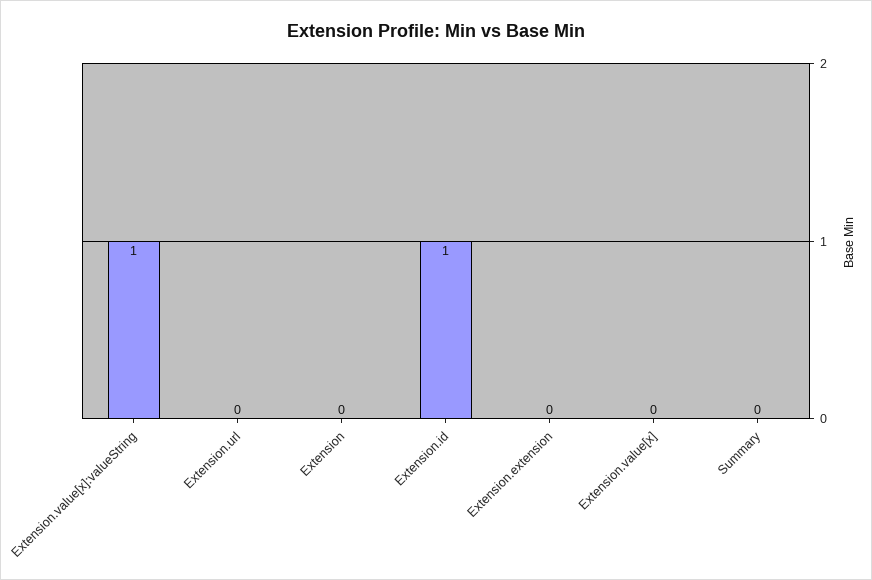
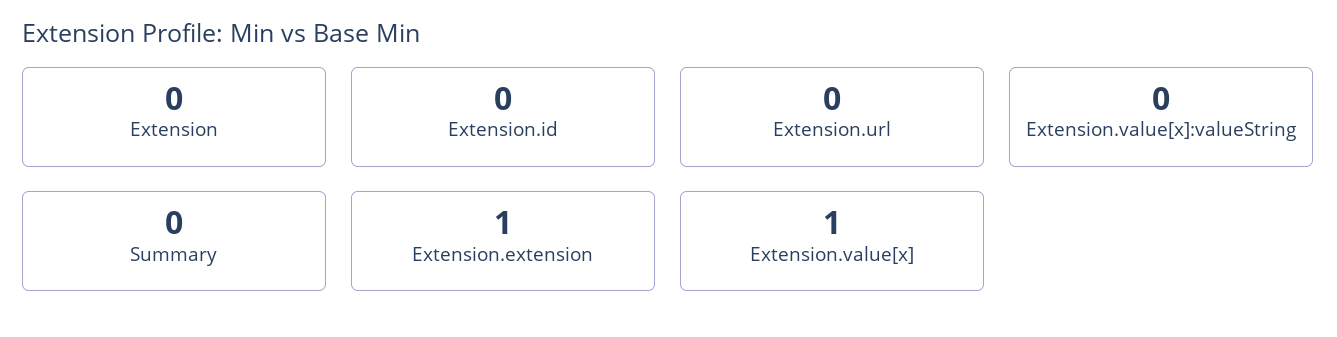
Extension.value[x]:valueString: 1 -> 0
Extension.id: 1 -> 0
Extension.extension: 0 -> 1
Extension.value[x]: 0 -> 1

